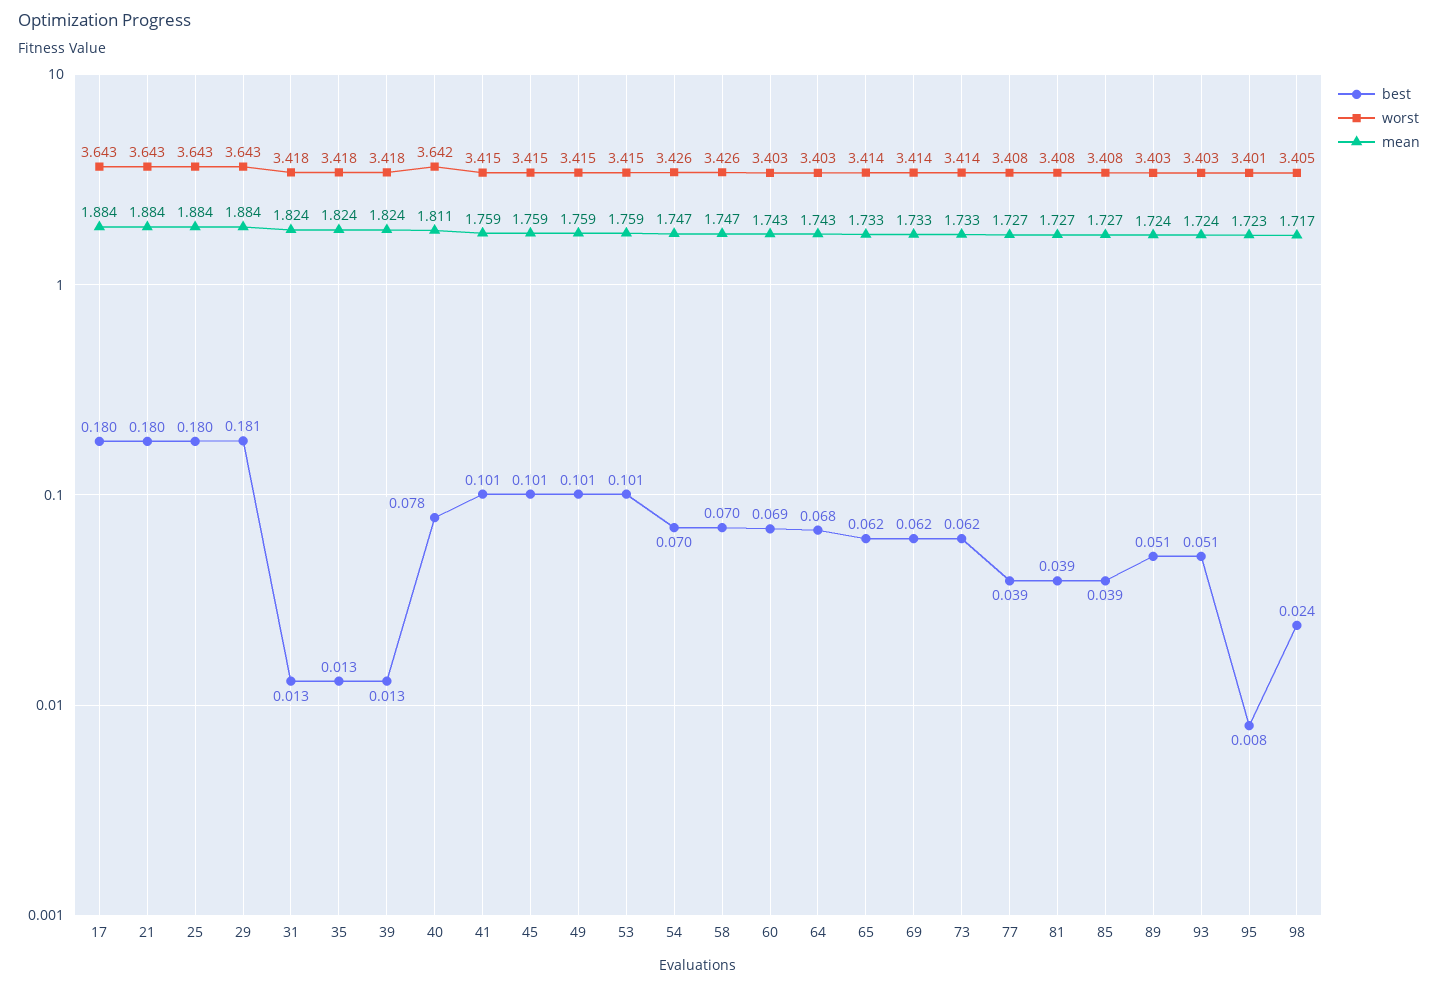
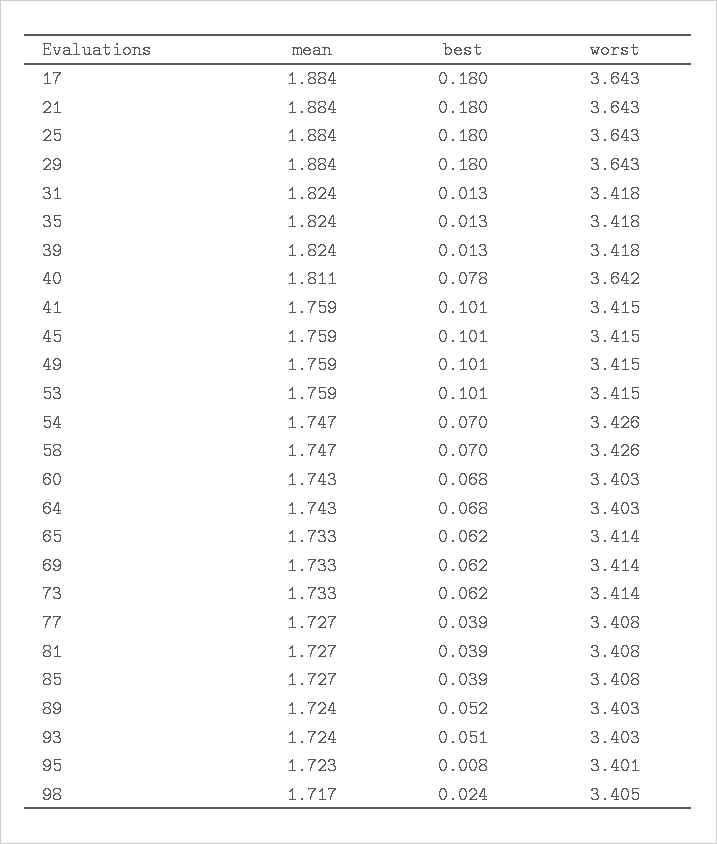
best, 29: 0.181 -> 0.18
best, 60: 0.069 -> 0.068
best, 89: 0.051 -> 0.052

